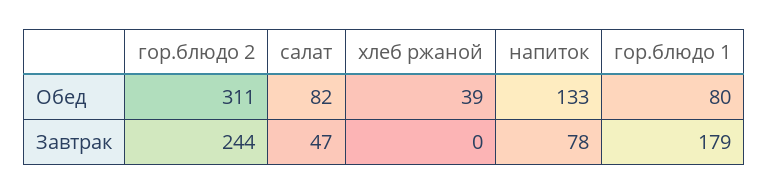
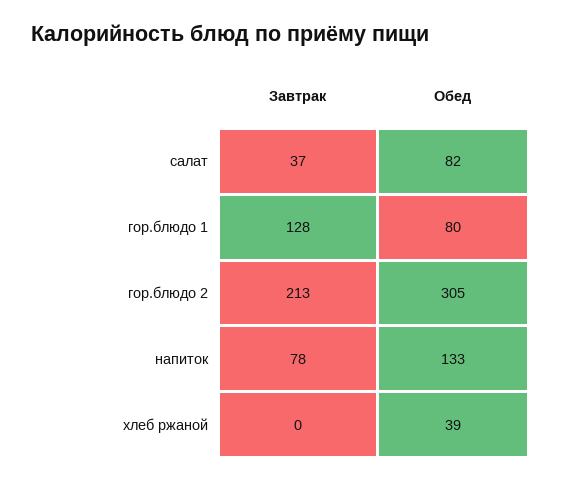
гор.блюдо 2, Обед: 311 -> 305
гор.блюдо 2, Завтрак: 244 -> 213
салат, Завтрак: 47 -> 37
гор.блюдо 1, Завтрак: 179 -> 128

